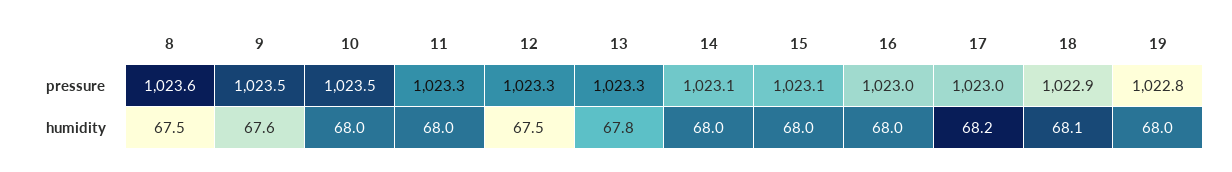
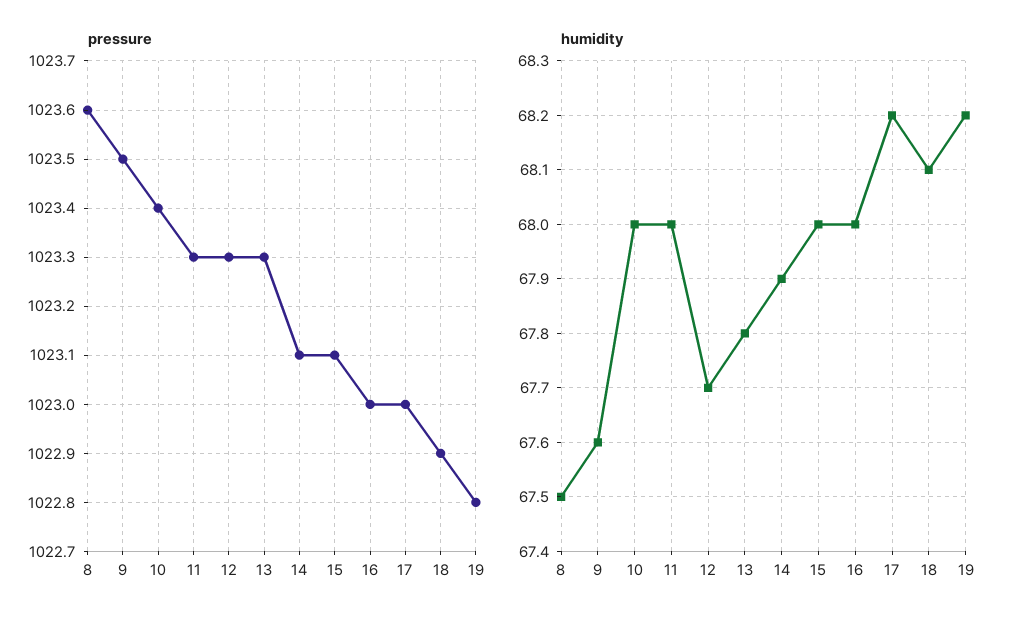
pressure, 10: 1023.5 -> 1023.4
humidity, 12: 67.5 -> 67.7
humidity, 14: 68 -> 67.9
humidity, 19: 68 -> 68.2

